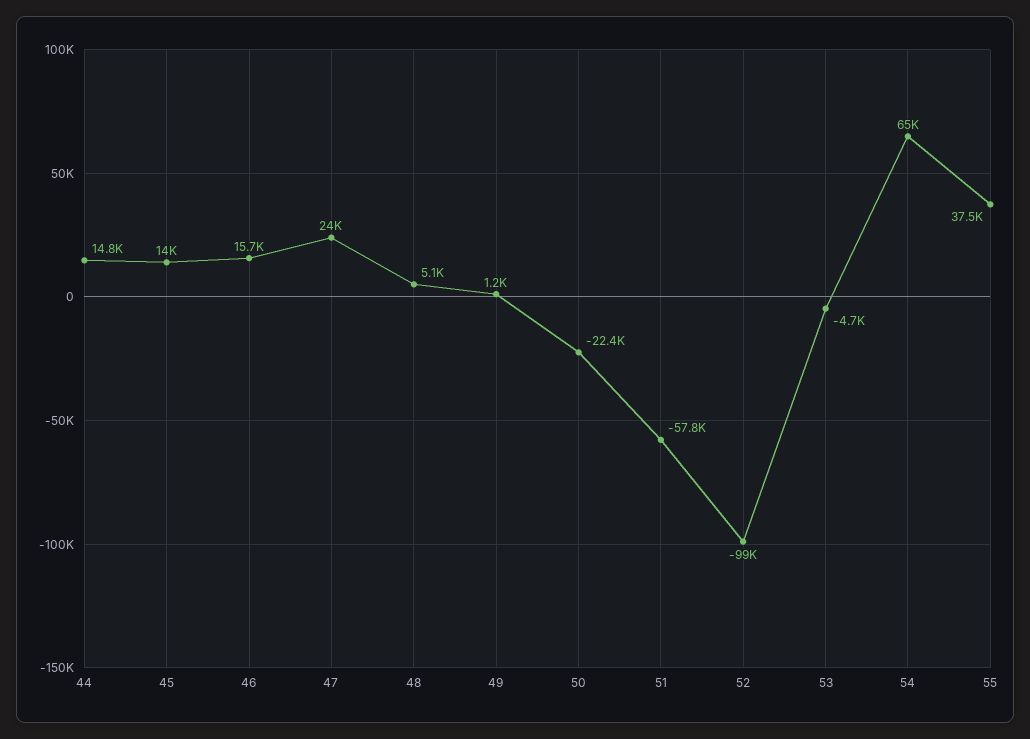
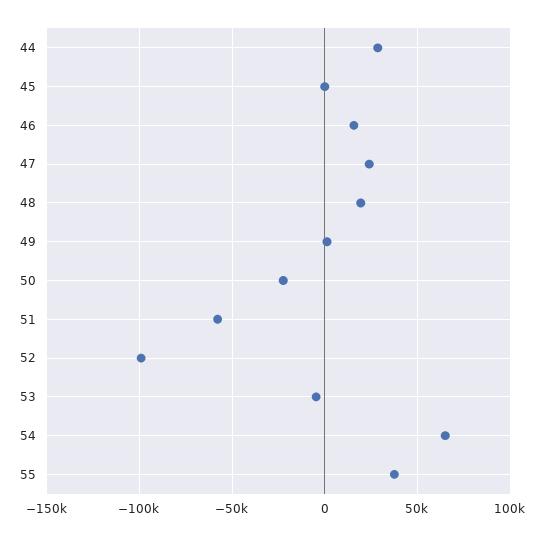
44: 14800 -> 30000
45: 14000 -> 0
48: 5100 -> 20000

